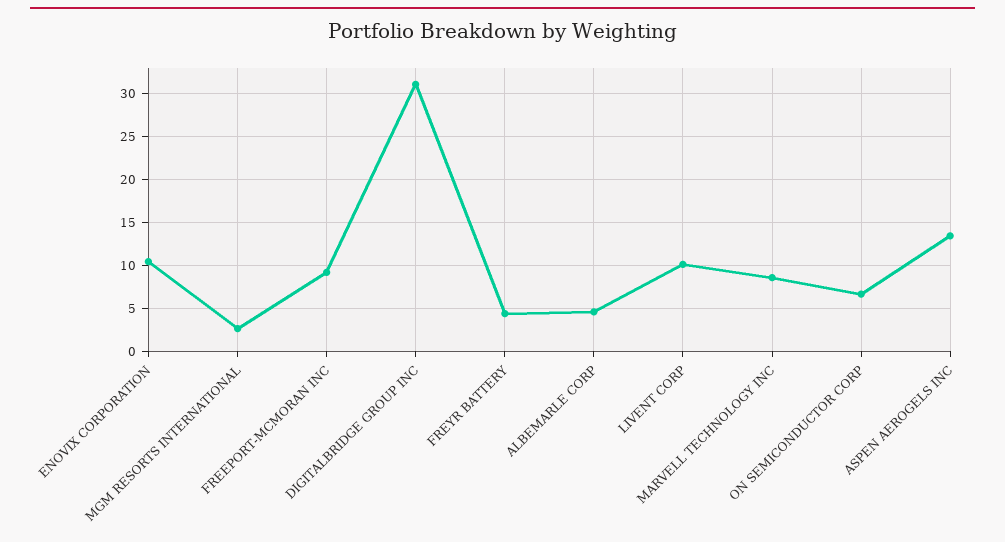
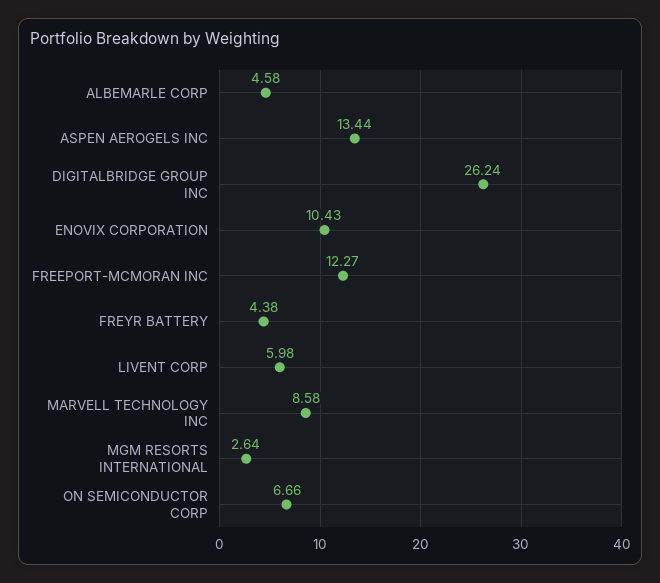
FREEPORT-MCMORAN INC: 9 -> 12.27
DIGITALBRIDGE GROUP INC: 31 -> 26.24
LIVENT CORP: 10 -> 5.98

